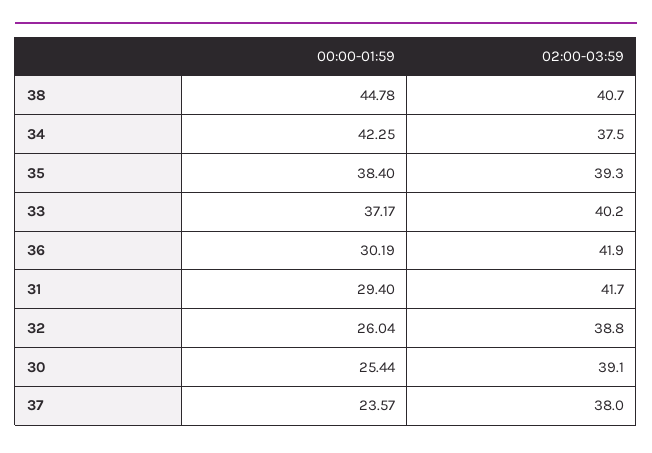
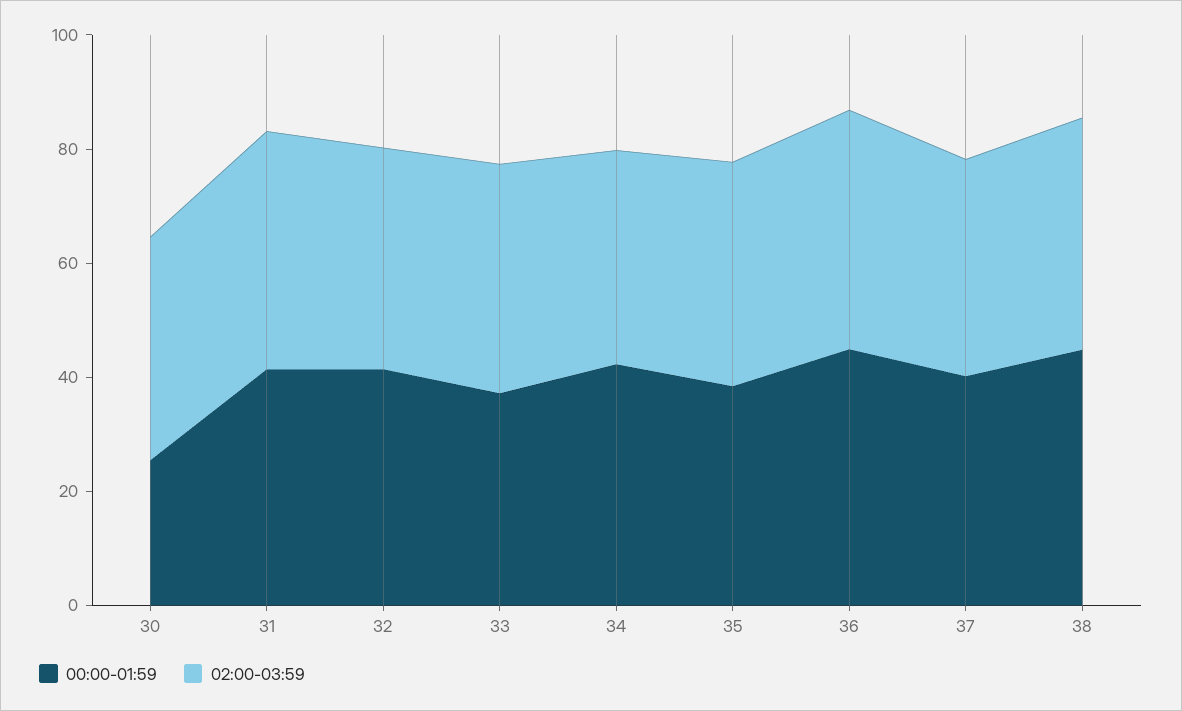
00:00-01:59, 36: 30.19 -> 45
00:00-01:59, 31: 29.4 -> 40
00:00-01:59, 32: 26.04 -> 40
00:00-01:59, 37: 23.57 -> 40

